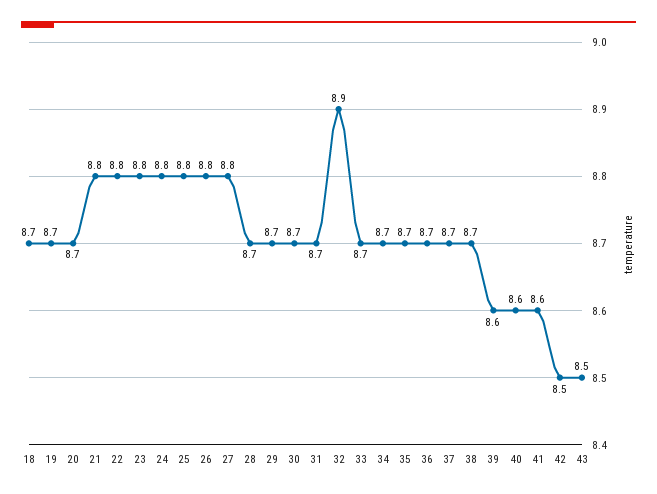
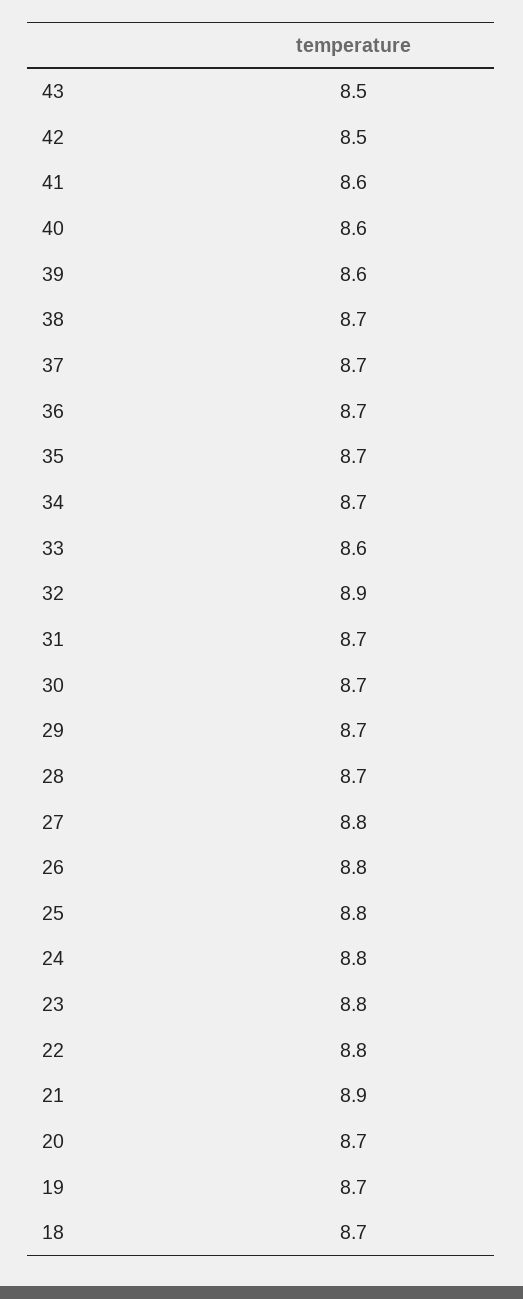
21: 8.8 -> 8.9
33: 8.7 -> 8.6

